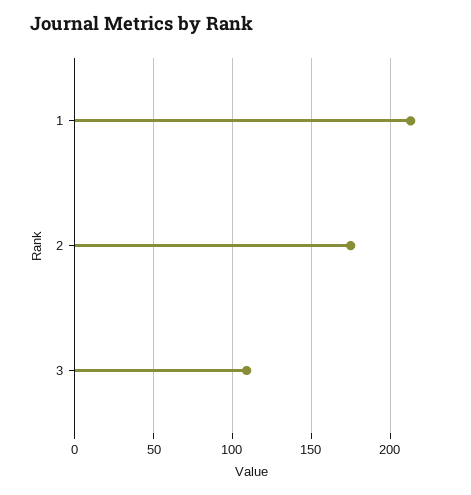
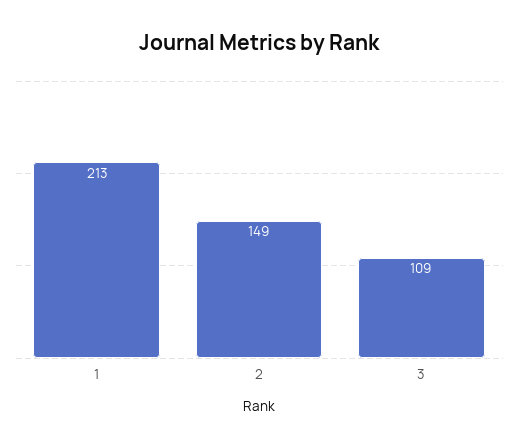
2: 175 -> 149

